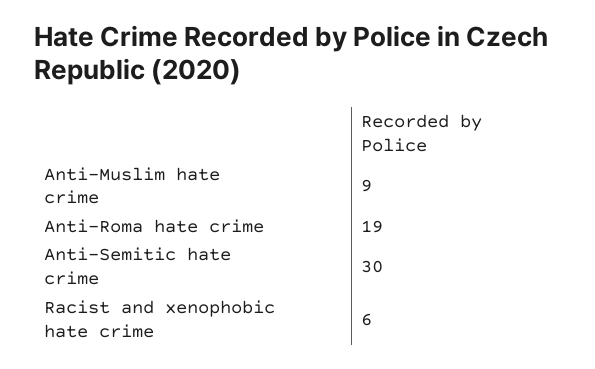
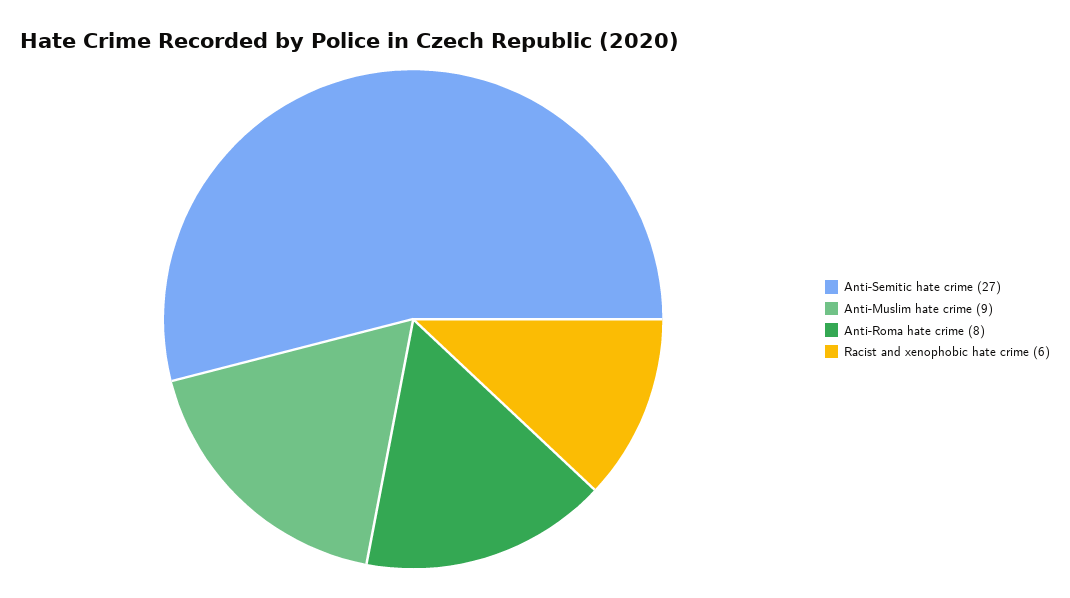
Anti-Roma hate crime: 19 -> 8
Anti-Semitic hate crime: 30 -> 27

